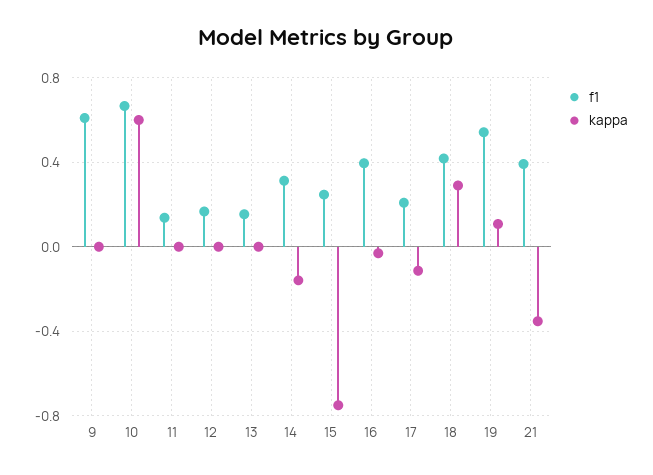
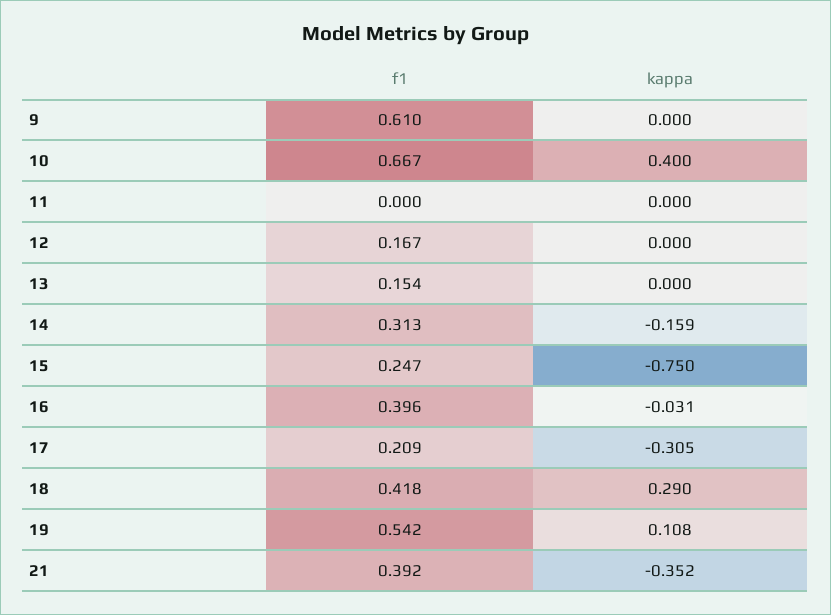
kappa, 10: 0.6 -> 0.4
f1, 11: 0.15 -> 0
kappa, 17: -0.1 -> -0.305

